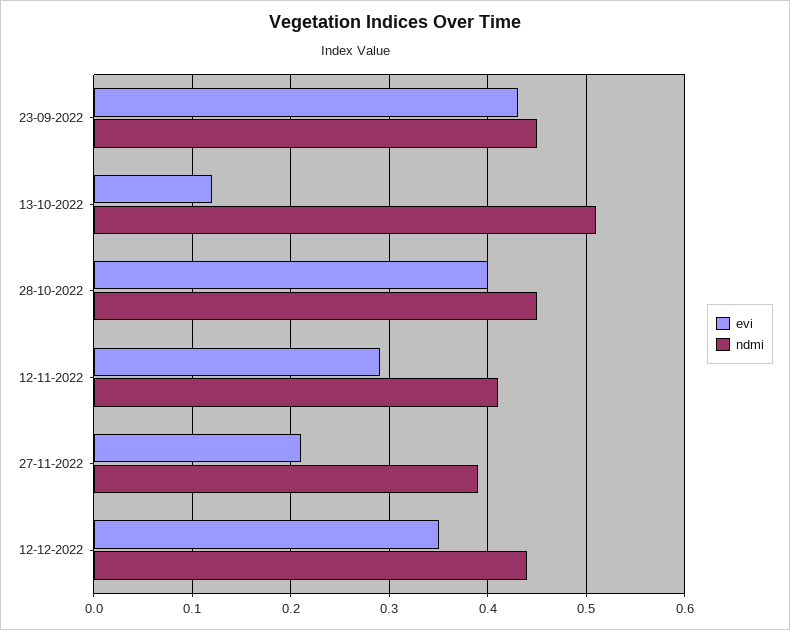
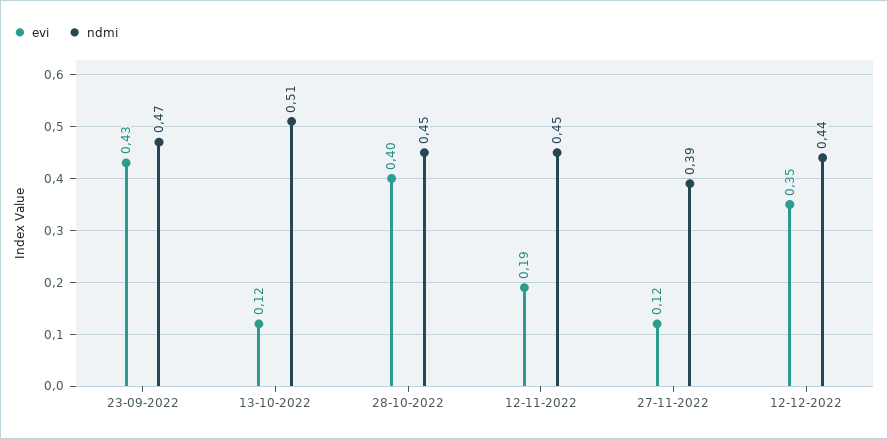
ndmi, 23-09-2022: 0.45 -> 0.47
evi, 12-11-2022: 0.29 -> 0.19
ndmi, 12-11-2022: 0.41 -> 0.45
evi, 27-11-2022: 0.21 -> 0.12

